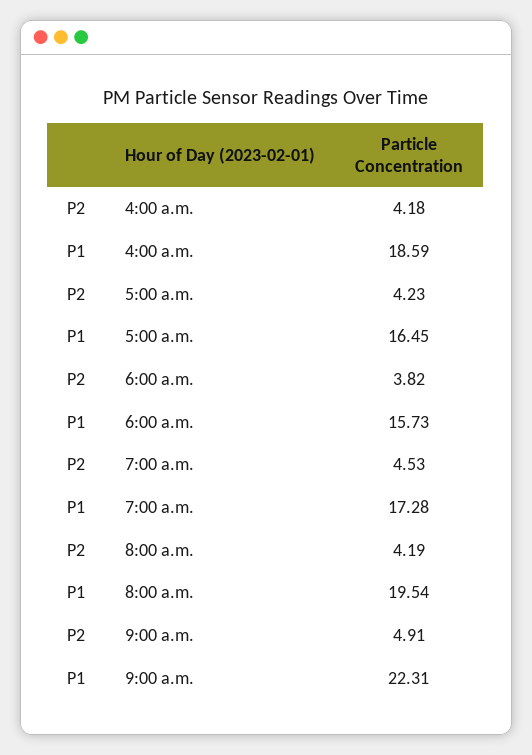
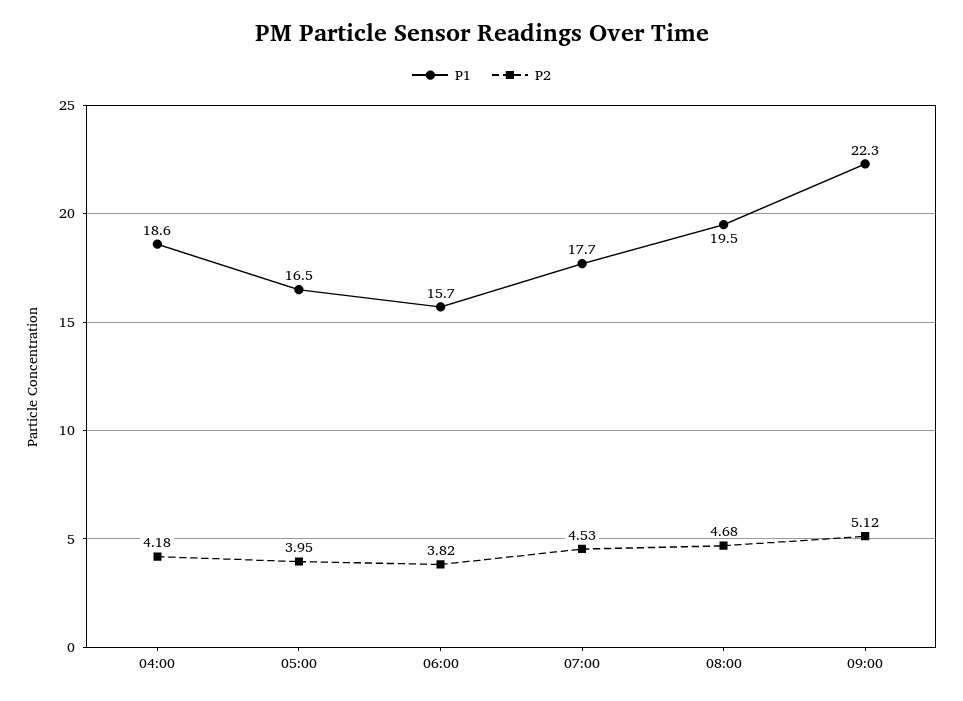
P2, 5:00 a.m.: 4.23 -> 3.95
P1, 7:00 a.m.: 17.28 -> 17.7
P2, 8:00 a.m.: 4.19 -> 4.68
P2, 9:00 a.m.: 4.91 -> 5.12

